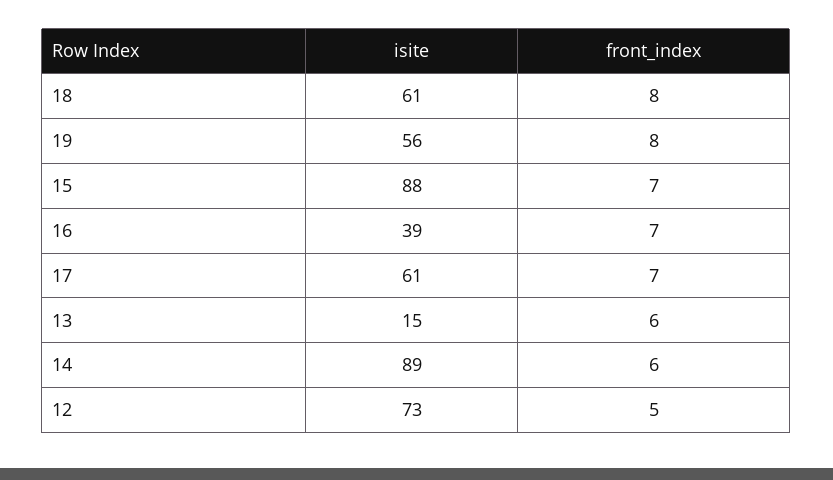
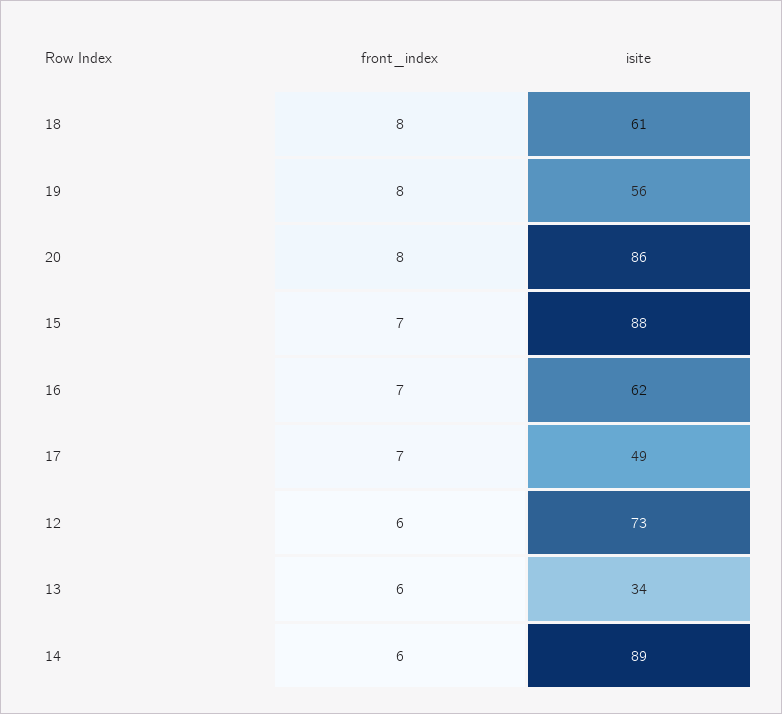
isite, 16: 39 -> 62
isite, 17: 61 -> 49
isite, 13: 15 -> 34
front_index, 12: 5 -> 6
front_index, 20: none -> 8
isite, 20: none -> 86

